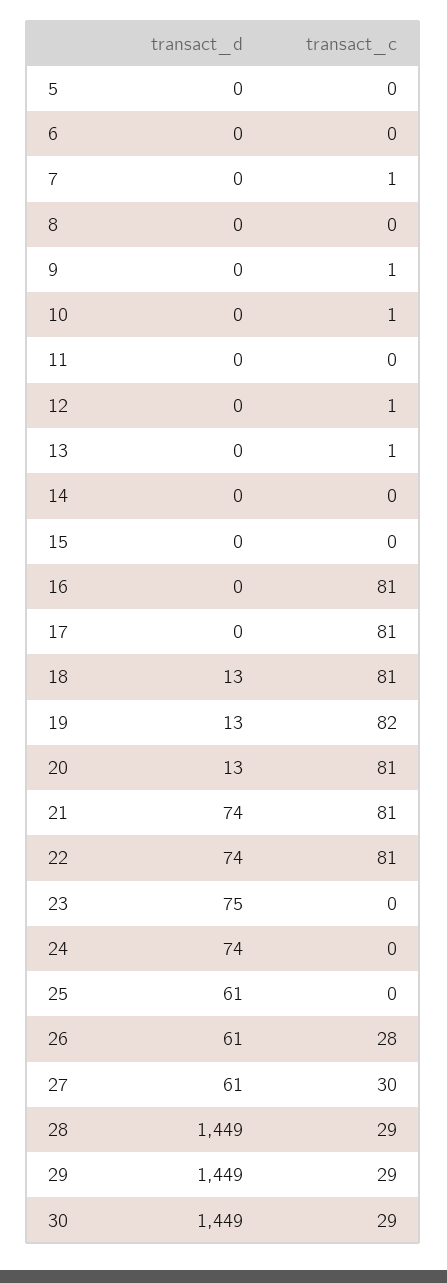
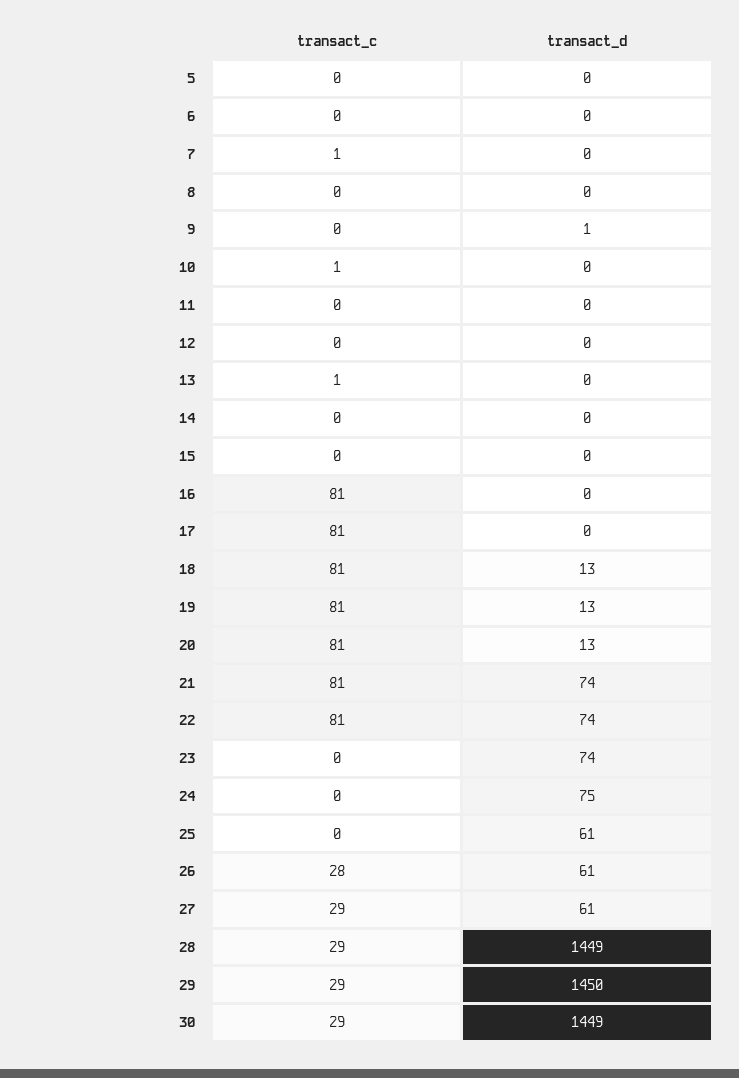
transact_d, 9: 0 -> 1
transact_c, 9: 1 -> 0
transact_c, 12: 1 -> 0
transact_c, 19: 82 -> 81
transact_d, 23: 75 -> 74
transact_d, 24: 74 -> 75
transact_c, 27: 30 -> 29
transact_d, 29: 1449 -> 1450

